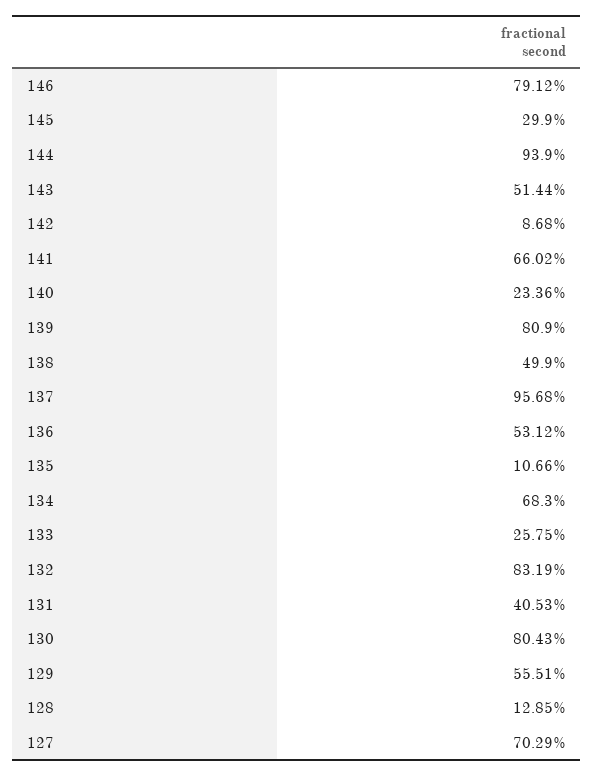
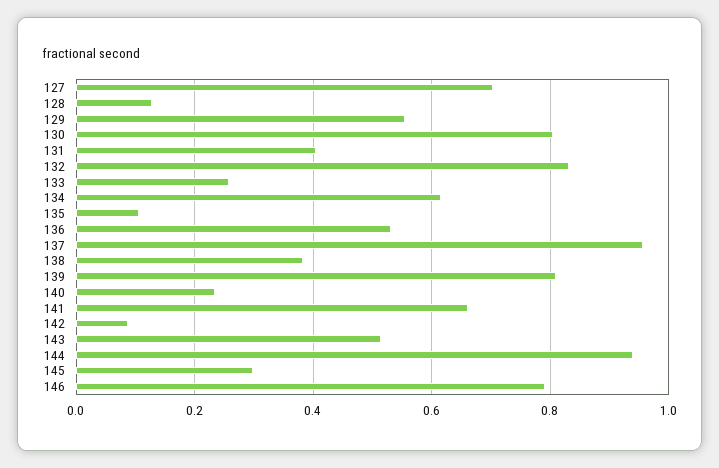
138: 0.499 -> 0.38
134: 0.683 -> 0.62

